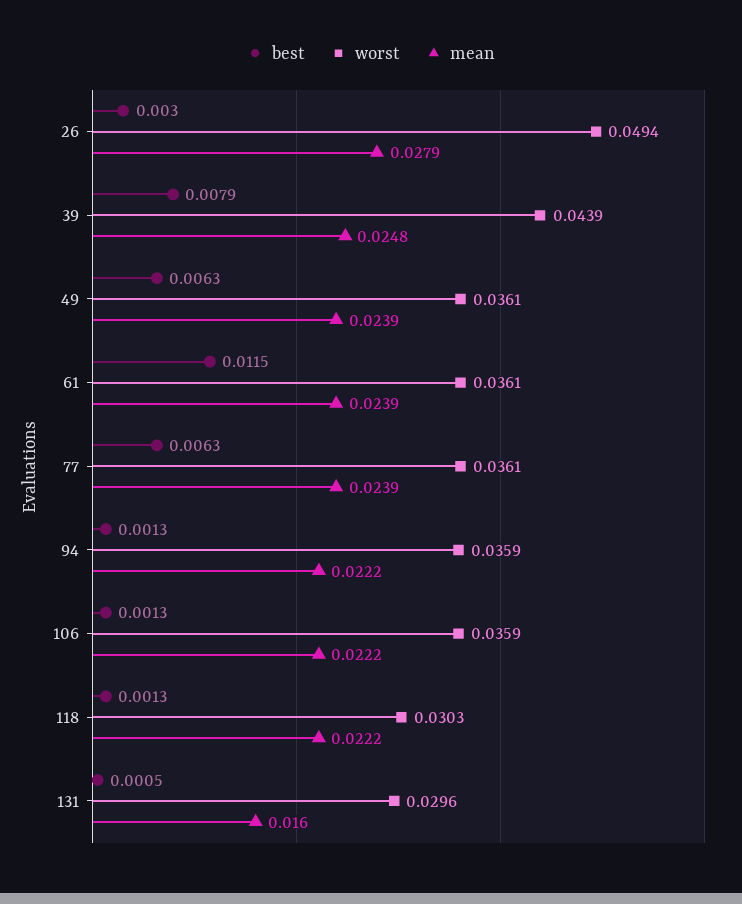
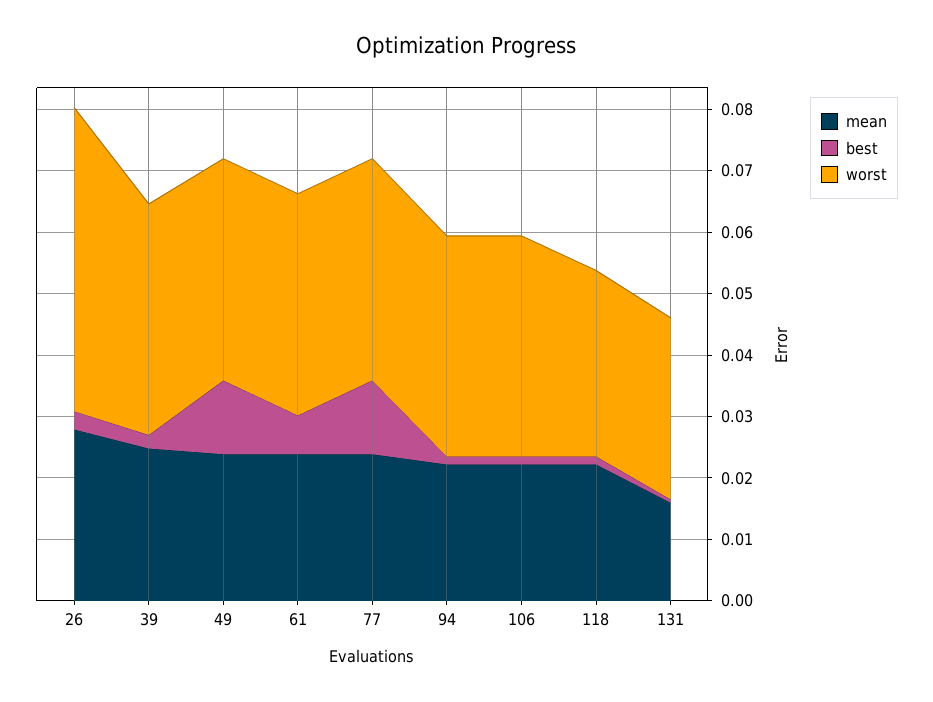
best, 39: 0.0079 -> 0.002
worst, 39: 0.0439 -> 0.038
best, 49: 0.0063 -> 0.012
best, 61: 0.0115 -> 0.006
best, 77: 0.0063 -> 0.012

